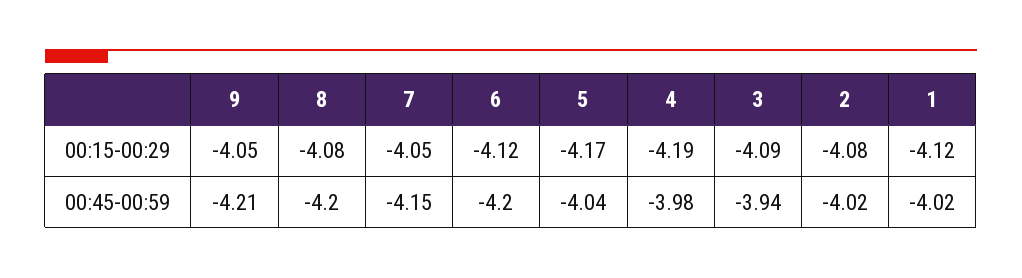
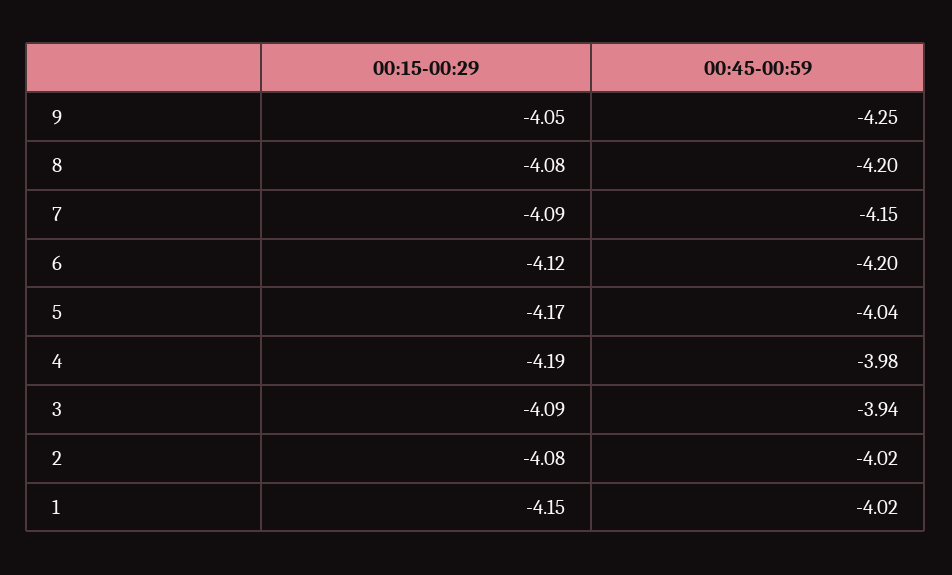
7, 00:15-00:29: -4.05 -> -4.09
1, 00:15-00:29: -4.12 -> -4.15
9, 00:45-00:59: -4.21 -> -4.25

